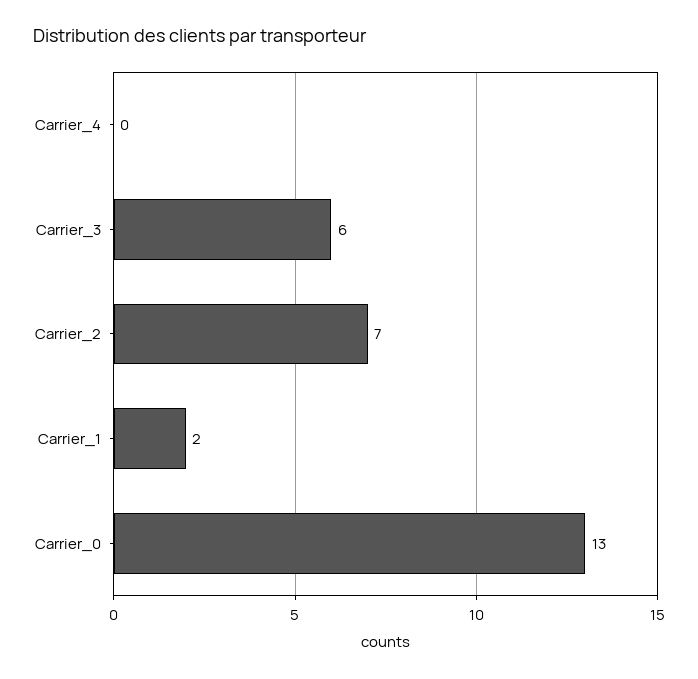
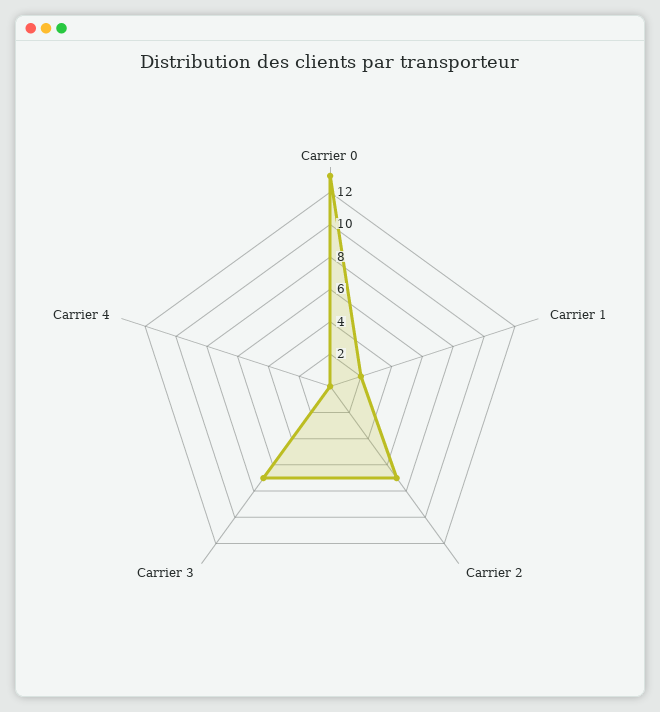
Carrier_3: 6 -> 7

